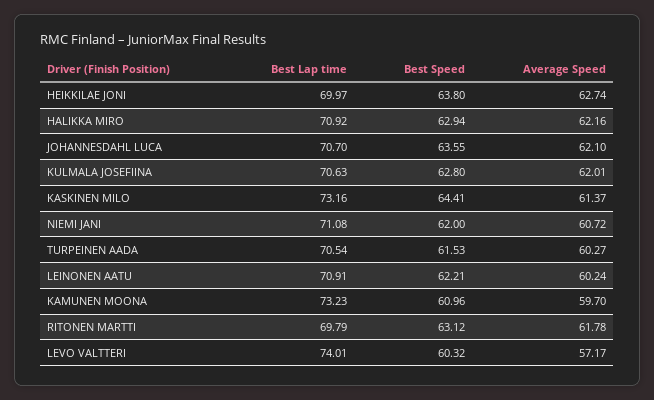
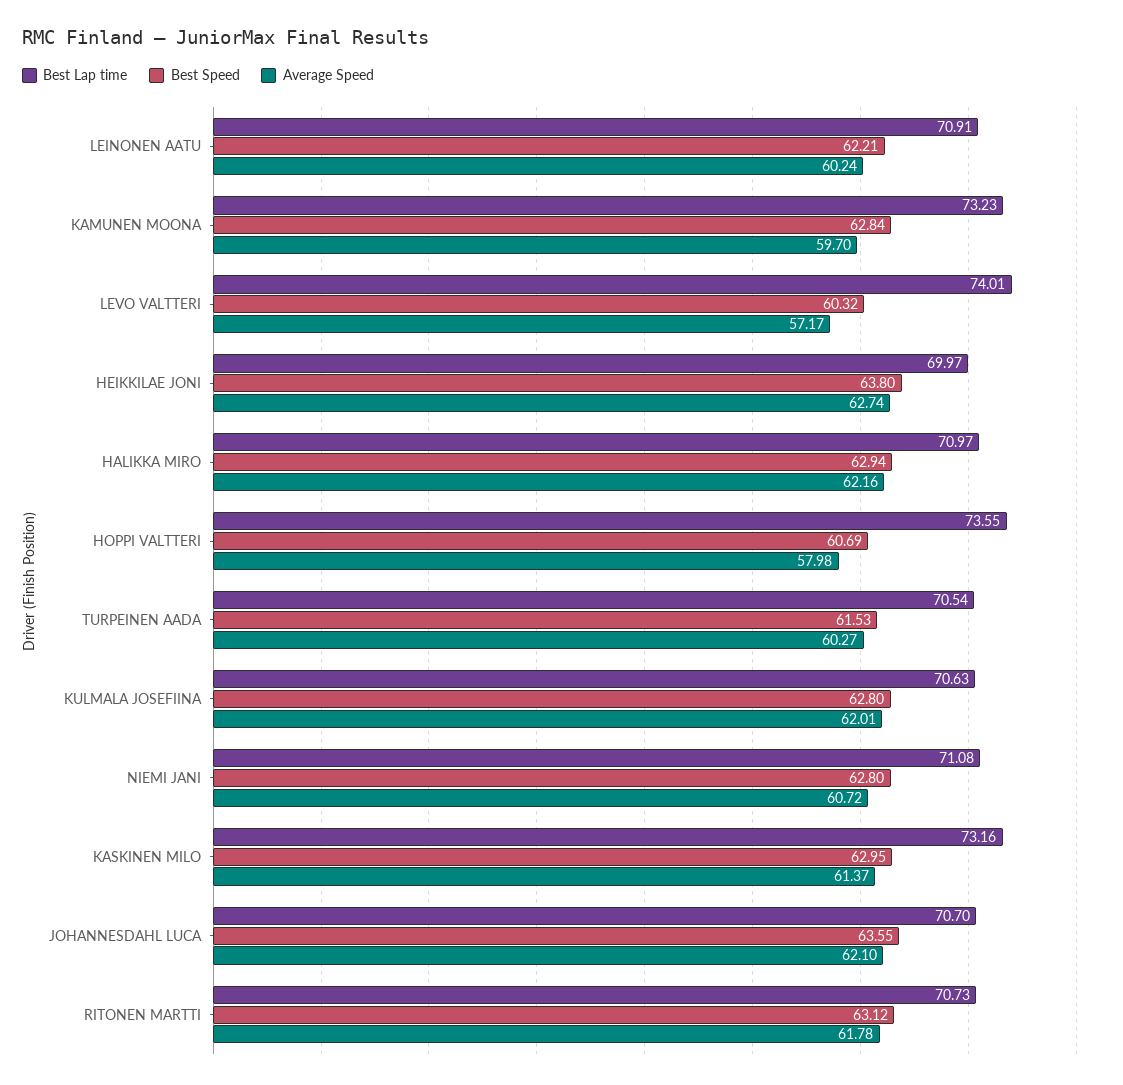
Best Lap time, HALIKKA MIRO: 70.92 -> 70.97
Best Speed, KASKINEN MILO: 64.41 -> 62.95
Best Speed, NIEMI JANI: 62 -> 62.8
Best Speed, KAMUNEN MOONA: 60.96 -> 62.84
Best Lap time, RITONEN MARTTI: 69.79 -> 70.73
Best Lap time, HOPPI VALTTERI: none -> 73.55
Best Speed, HOPPI VALTTERI: none -> 60.69
Average Speed, HOPPI VALTTERI: none -> 57.98

